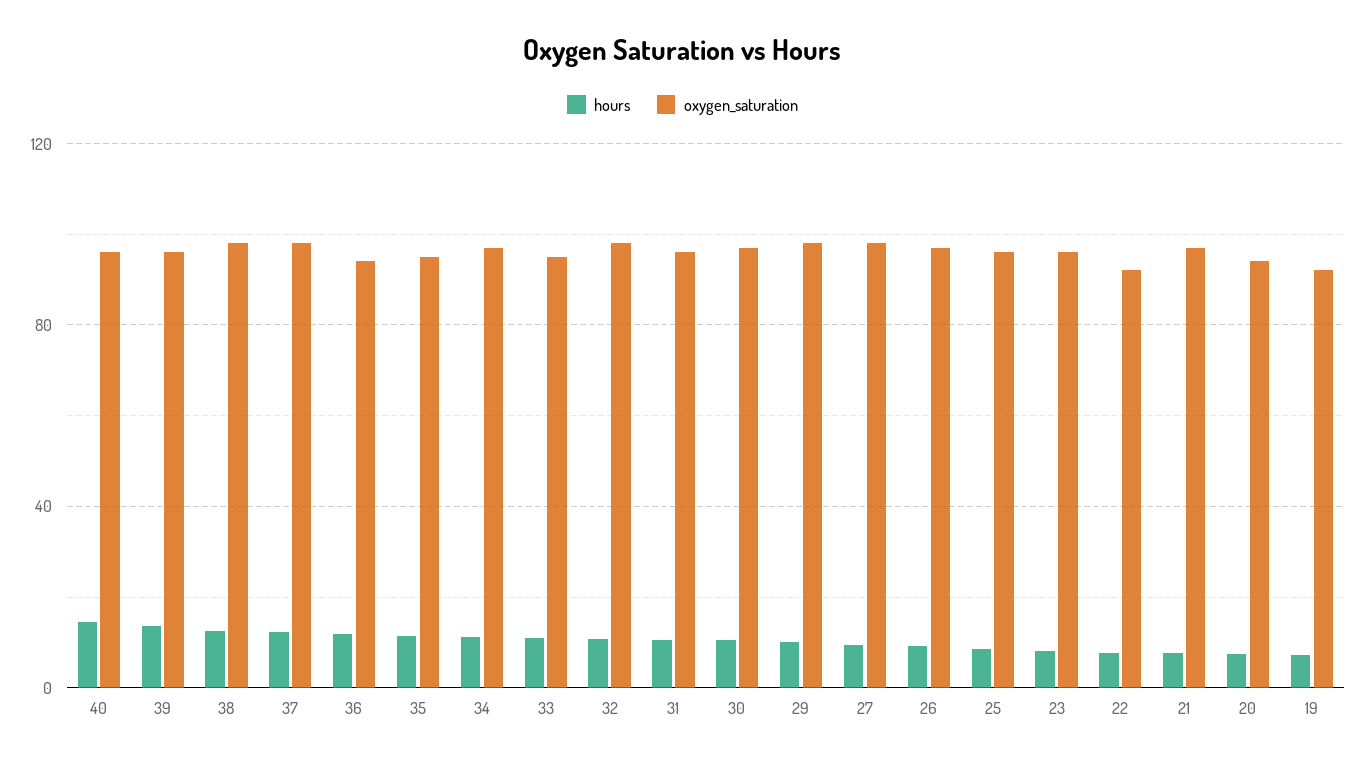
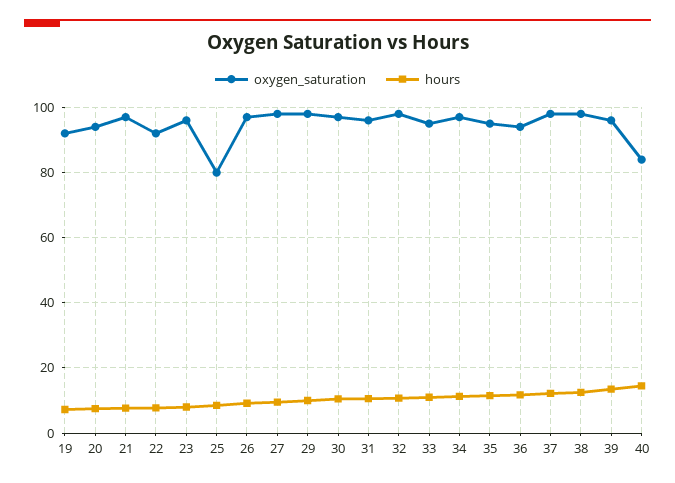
oxygen_saturation, 40: 95 -> 84
oxygen_saturation, 25: 95 -> 80

